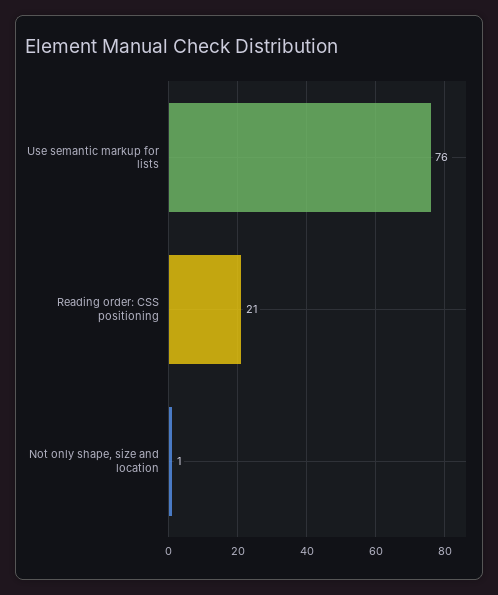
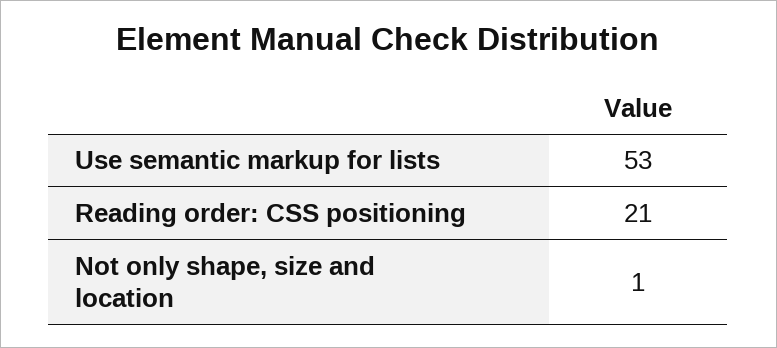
Use semantic markup for lists: 76 -> 53

